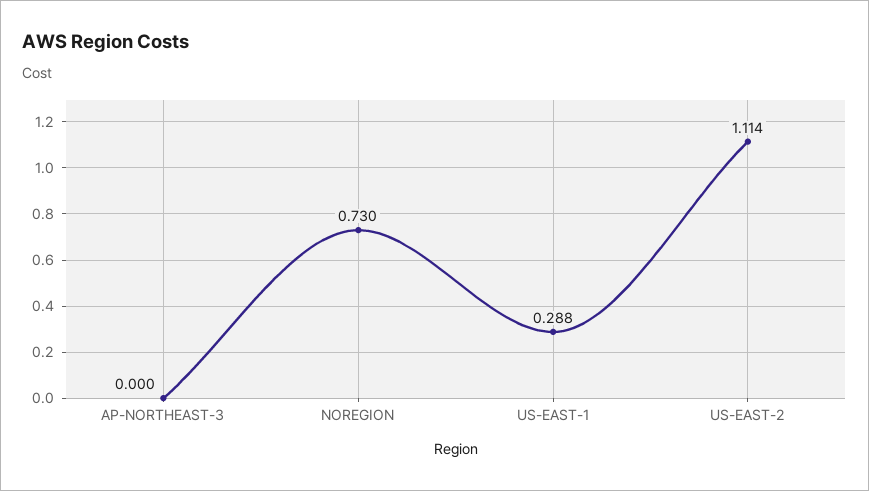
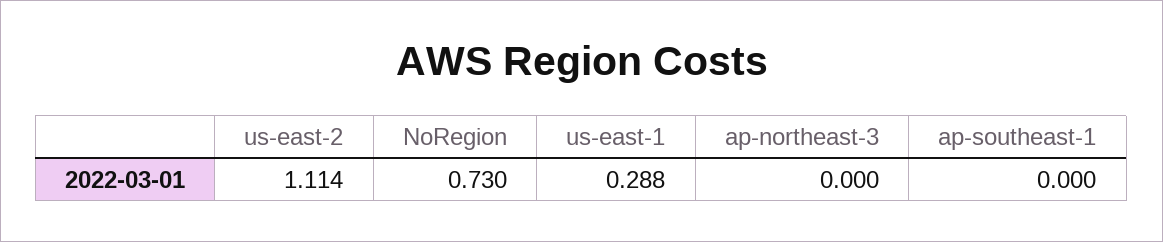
ap-southeast-1: none -> 0

